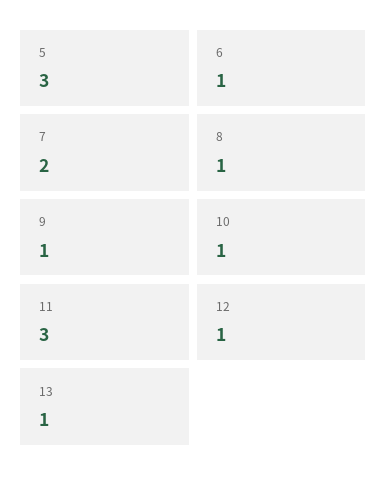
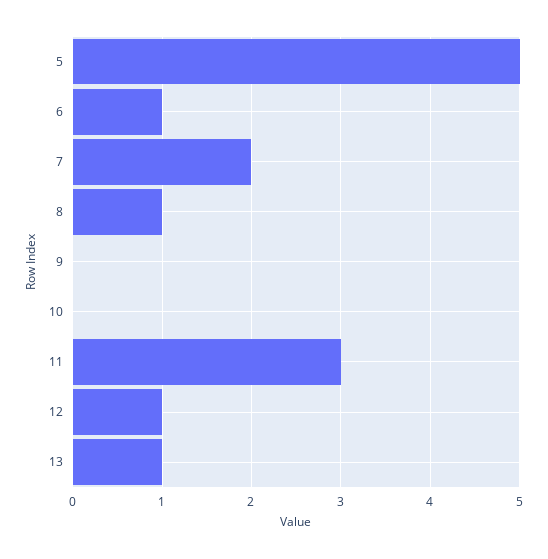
5: 3 -> 5
9: 1 -> 0
10: 1 -> 0

